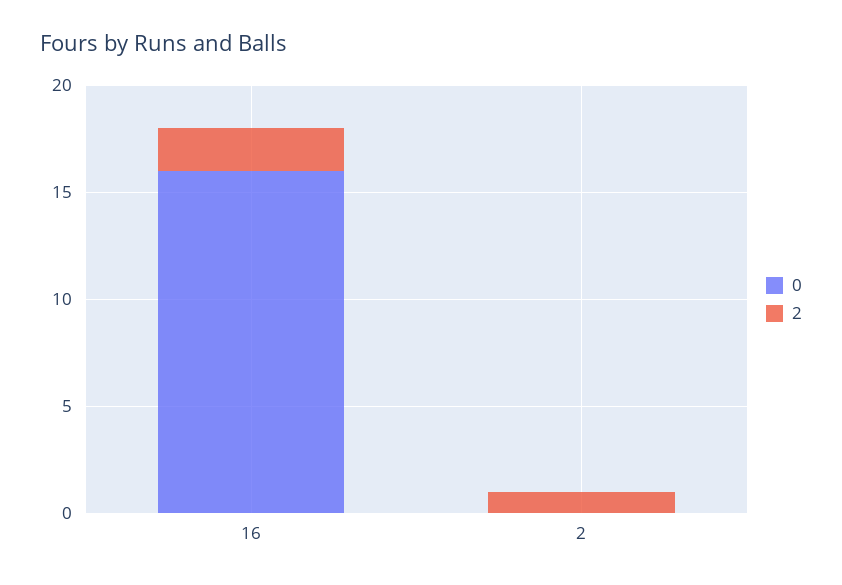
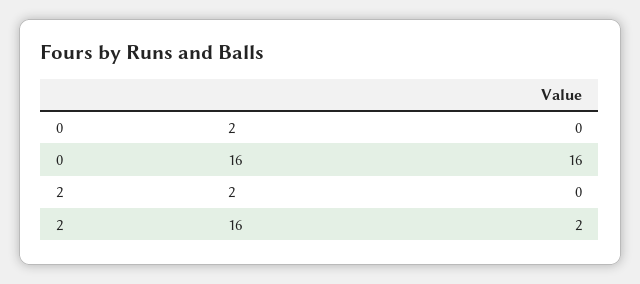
2, 2: 1 -> 0

